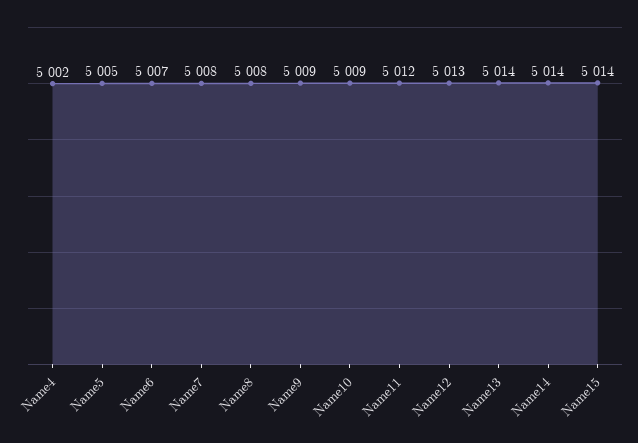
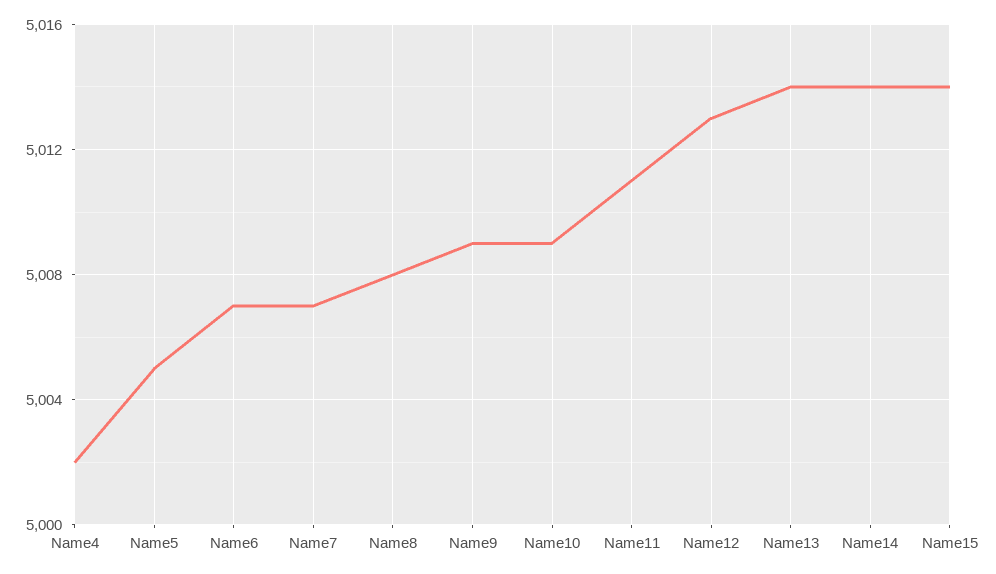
Name7: 5008 -> 5007
Name11: 5012 -> 5011

